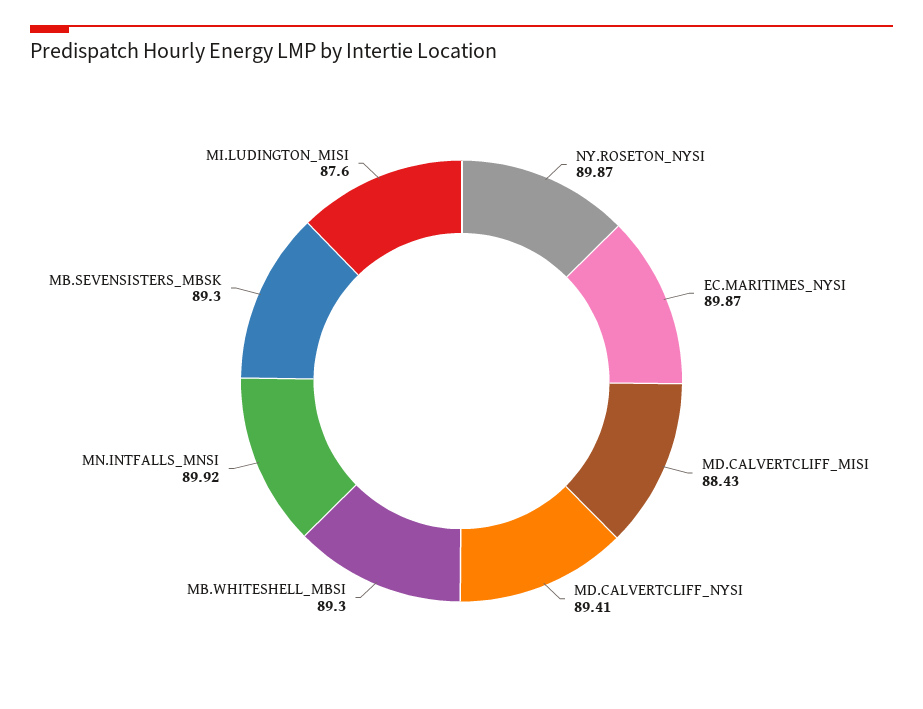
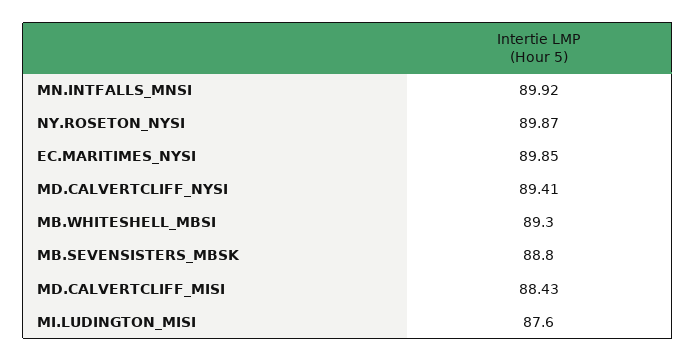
EC.MARITIMES_NYSI: 89.87 -> 89.85
MB.SEVENSISTERS_MBSK: 89.3 -> 88.8

